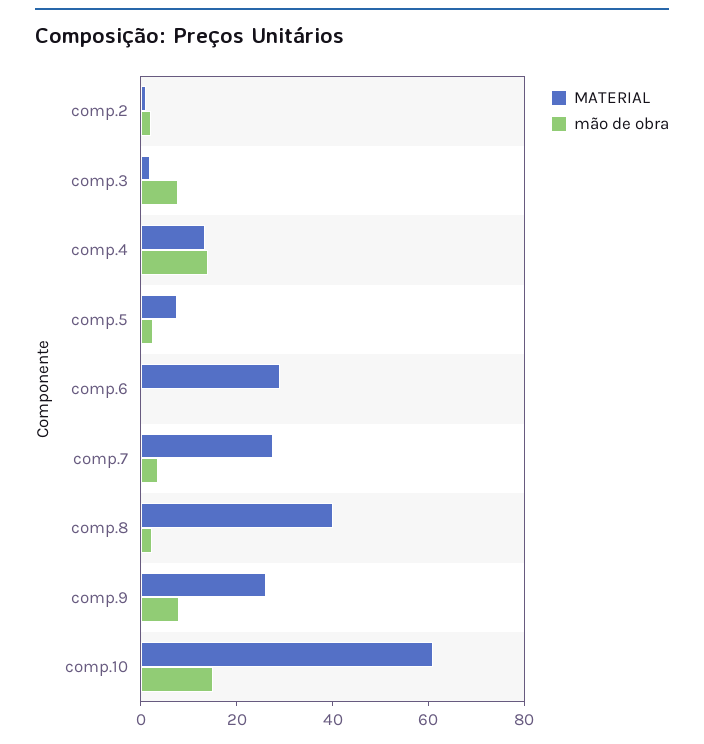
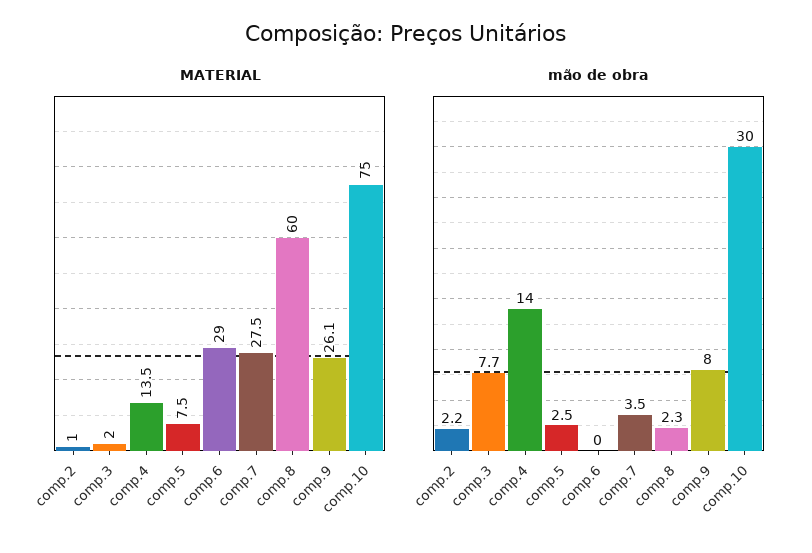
MATERIAL, comp.8: 40 -> 60
MATERIAL, comp.10: 60 -> 75
mão de obra, comp.10: 15 -> 30

